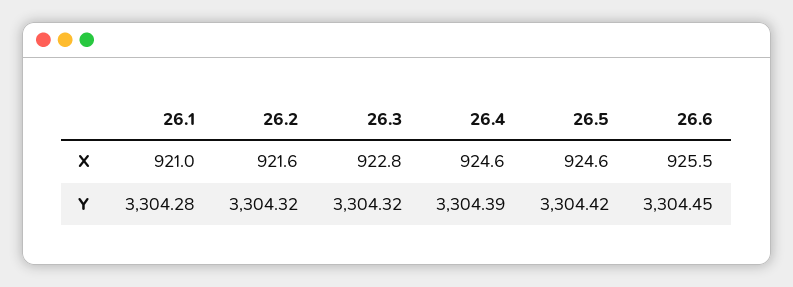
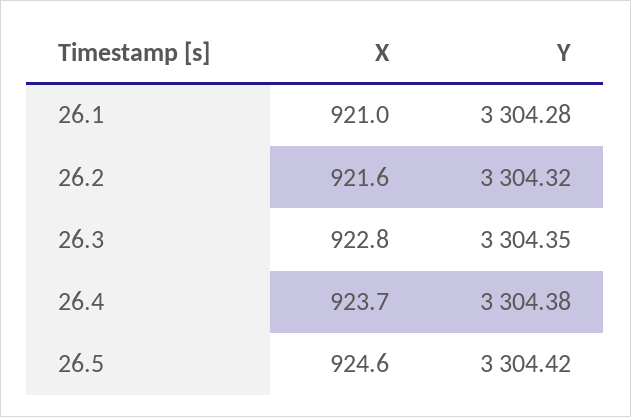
26.4, X: 924.6 -> 923.7
26.6, X: 925.5 -> none
26.3, Y: 3304.32 -> 3304.35
26.4, Y: 3304.39 -> 3304.38
26.6, Y: 3304.45 -> none

